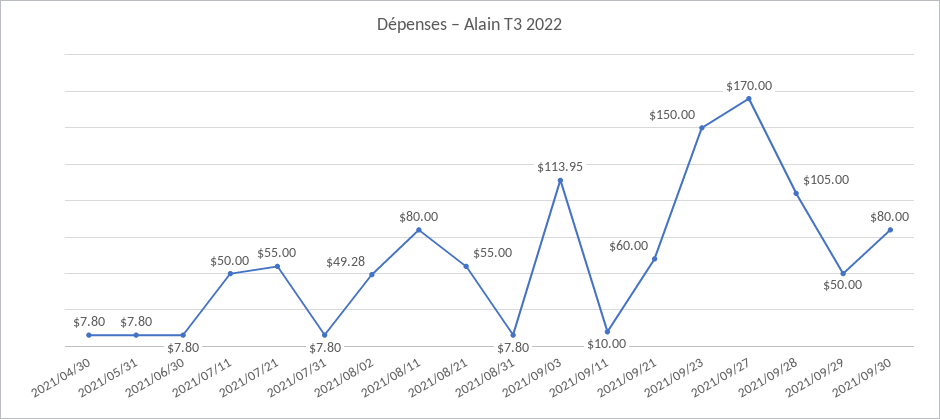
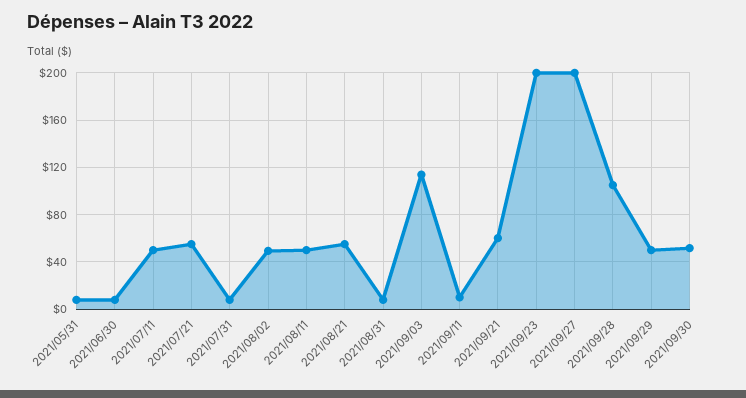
2021/04/30: 7.8 -> none
2021/08/11: 80 -> 50
2021/09/23: 150 -> 200
2021/09/27: 170 -> 200
2021/09/30: 80 -> 50

